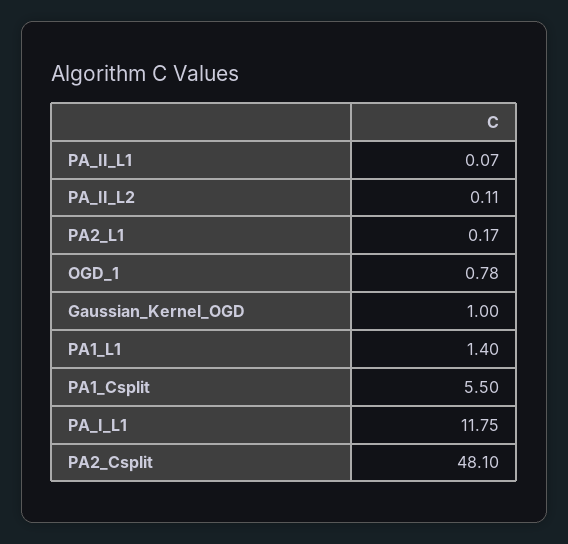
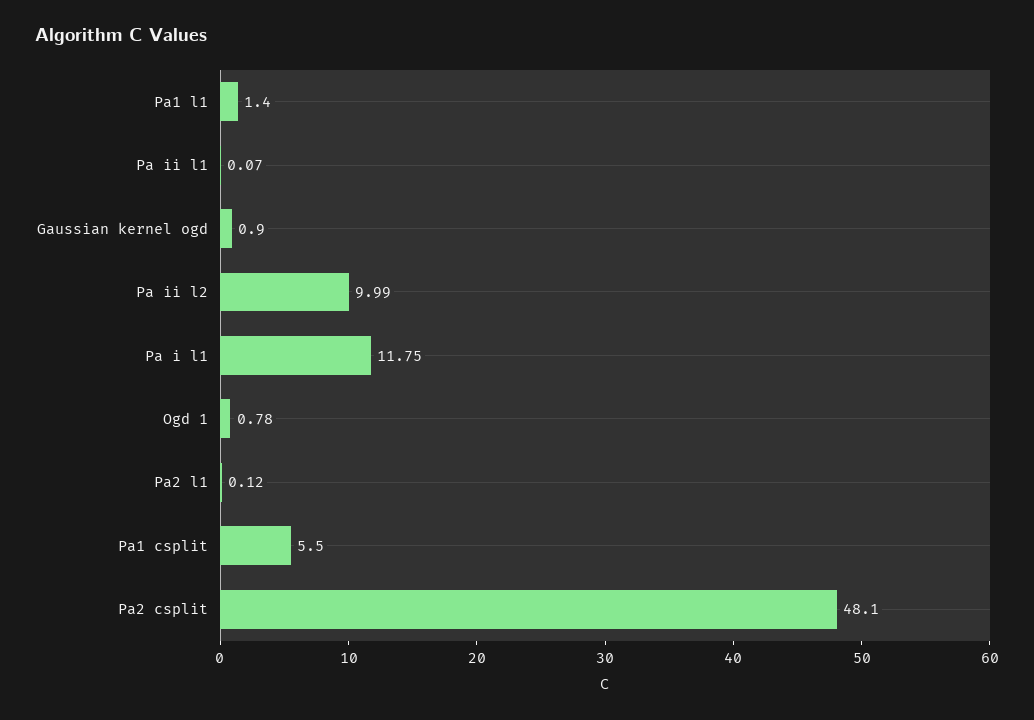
PA_II_L2: 0.11 -> 9.99
PA2_L1: 0.17 -> 0.12
Gaussian_Kernel_OGD: 1 -> 0.9

